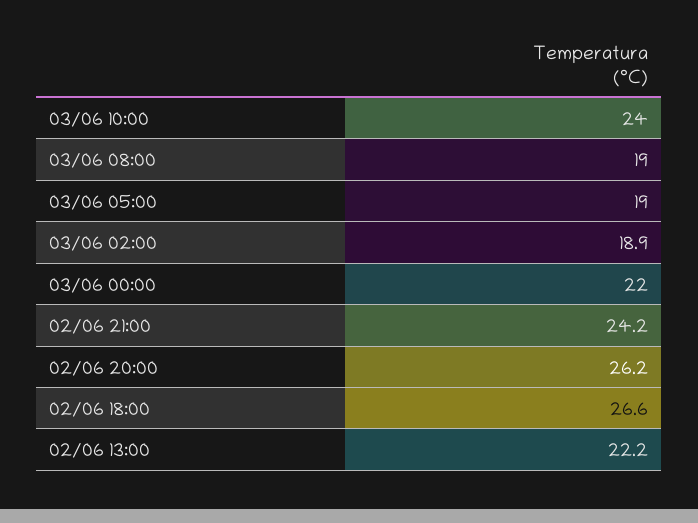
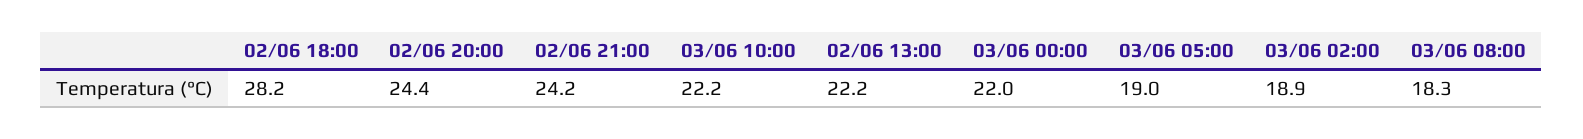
03/06 10:00: 24 -> 22.2
03/06 08:00: 19 -> 18.3
02/06 20:00: 26.2 -> 24.4
02/06 18:00: 26.6 -> 28.2

